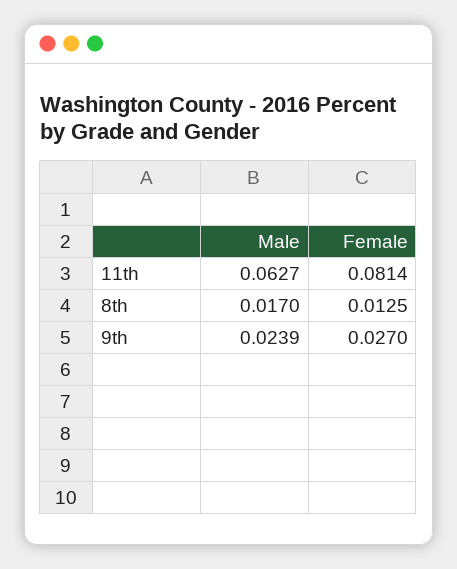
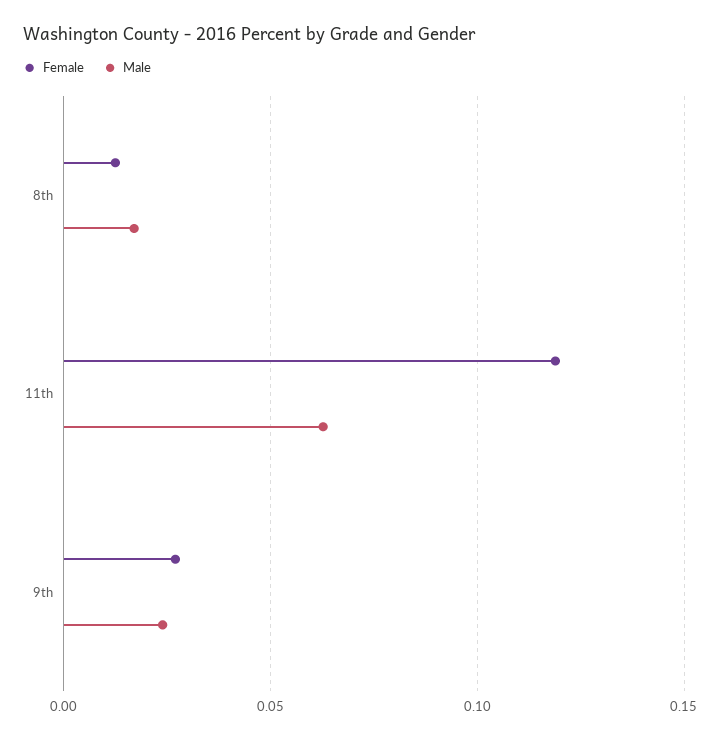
Female, 11th: 0.0814 -> 0.12

